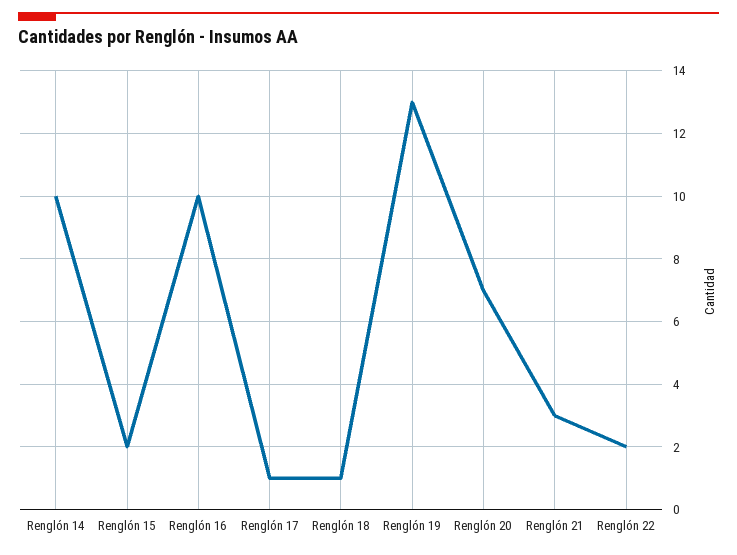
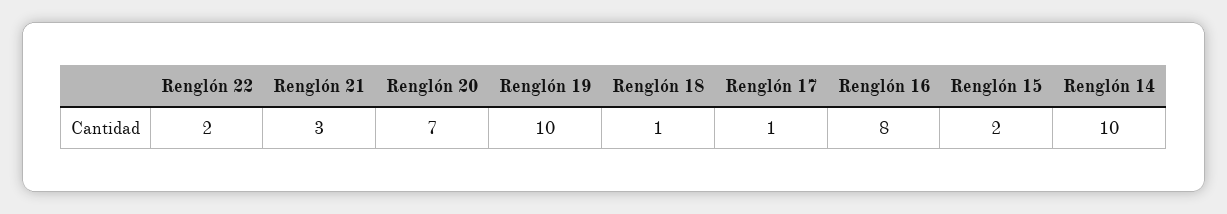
Renglón 16: 10 -> 8
Renglón 19: 13 -> 10

